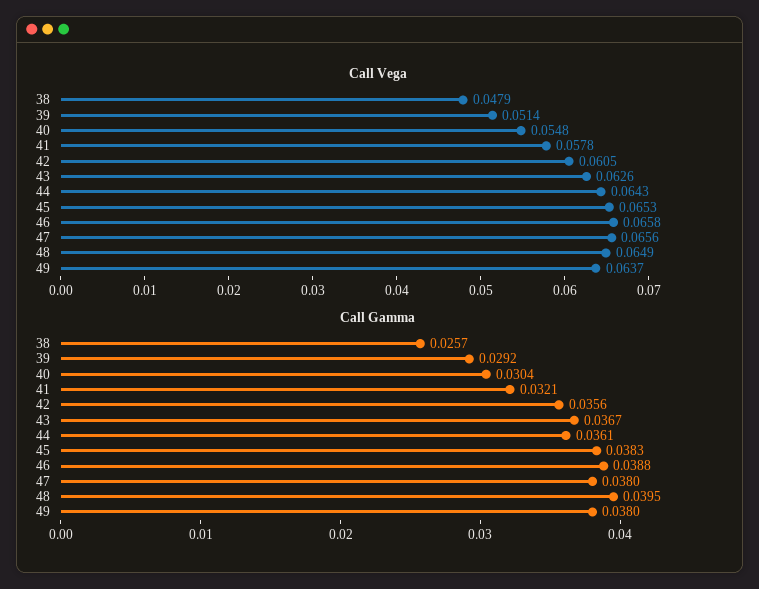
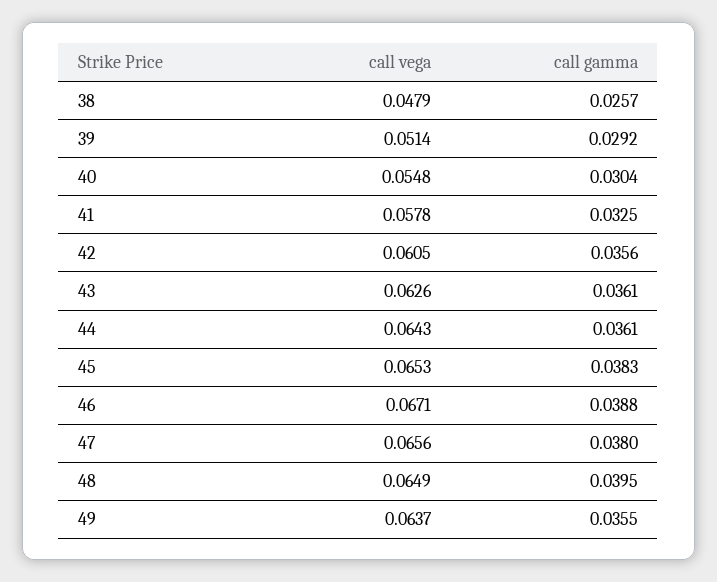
Call Vega, 46: 0.0658 -> 0.0671
Call Gamma, 41: 0.0321 -> 0.0325
Call Gamma, 43: 0.0367 -> 0.0361
Call Gamma, 49: 0.038 -> 0.0355

